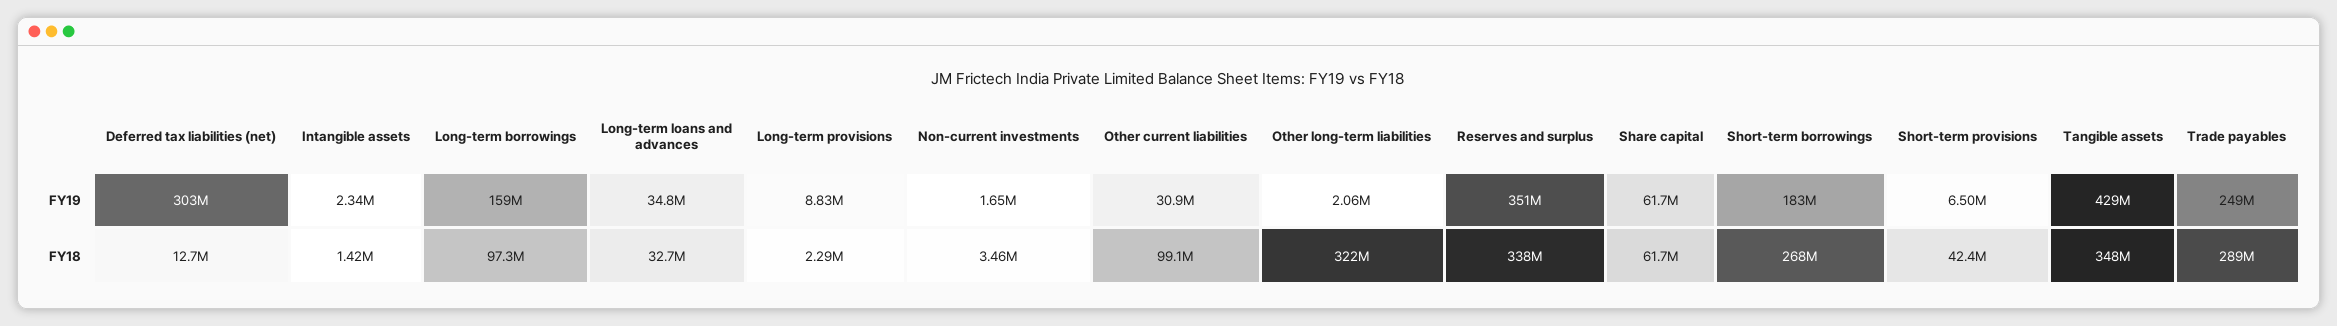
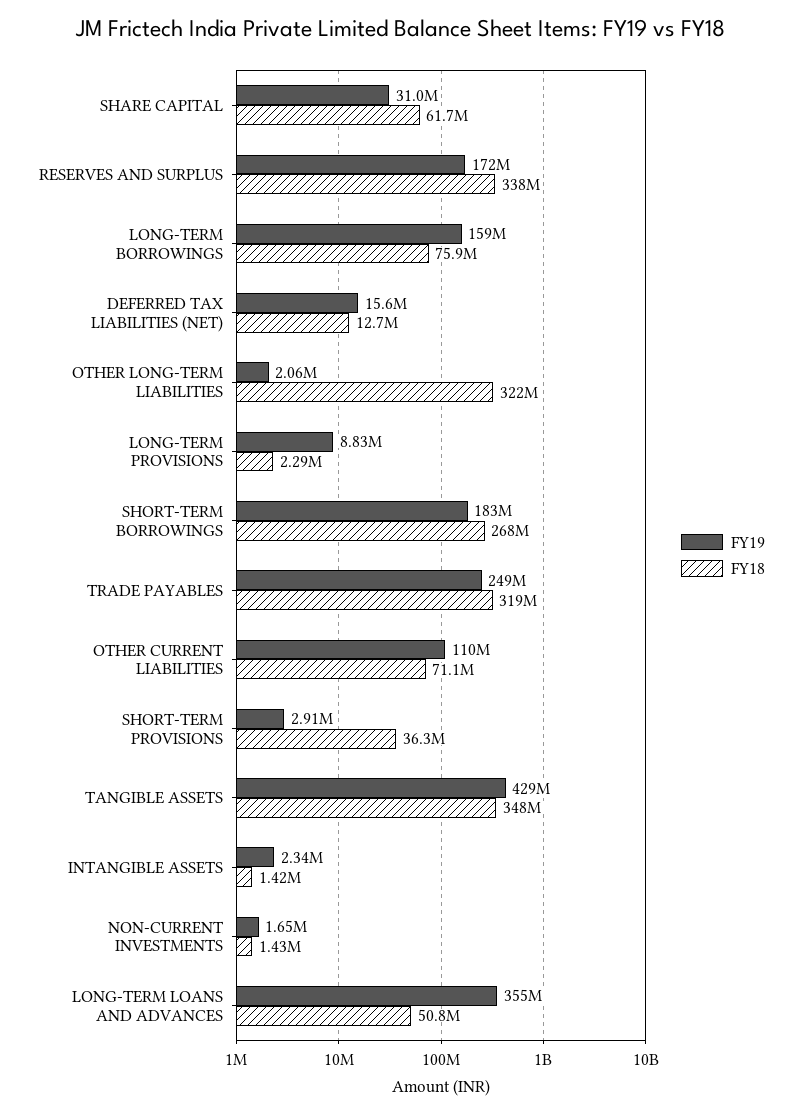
FY19, Deferred tax liabilities (net): 303000000 -> 15600000
FY19, Long-term loans and advances: 34800000 -> 355000000
FY19, Other current liabilities: 30900000 -> 110000000
FY19, Reserves and surplus: 351000000 -> 172000000
FY19, Share capital: 61700000 -> 31000000
FY19, Short-term provisions: 6500000 -> 2910000
FY18, Long-term borrowings: 97300000 -> 75900000
FY18, Long-term loans and advances: 32700000 -> 50800000
FY18, Non-current investments: 3460000 -> 1430000
FY18, Other current liabilities: 99100000 -> 71100000
FY18, Short-term provisions: 42400000 -> 36300000
FY18, Trade payables: 289000000 -> 319000000

